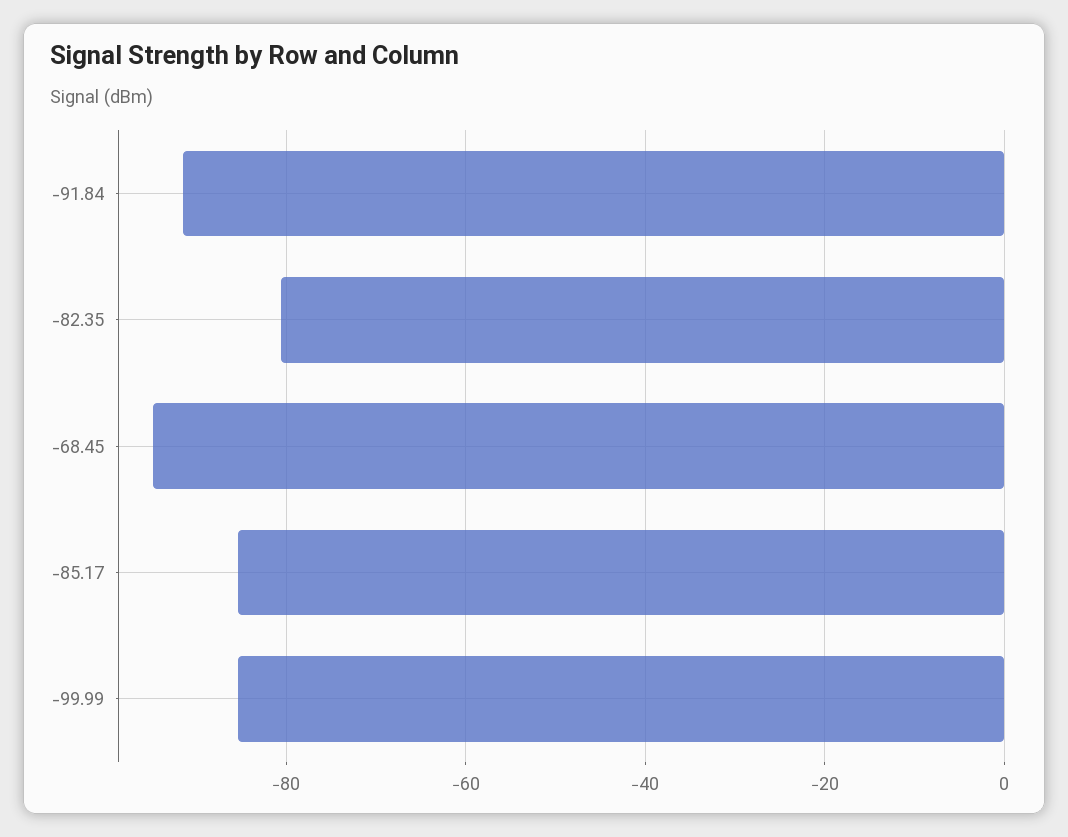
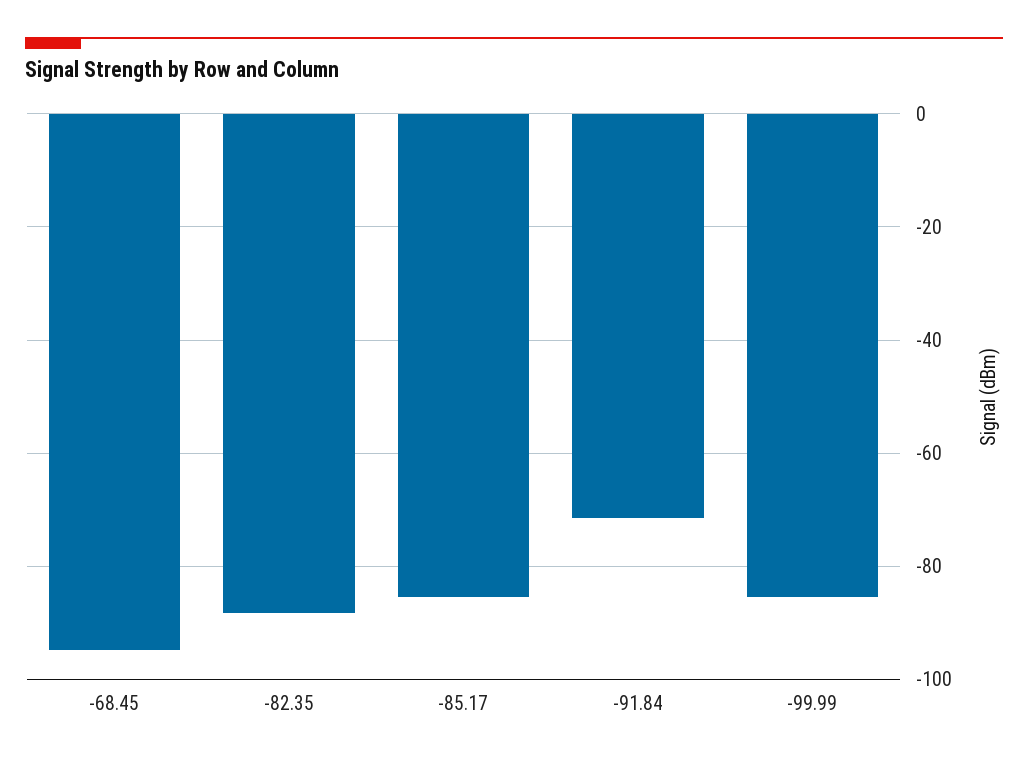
-91.84: -92 -> -72
-82.35: -80 -> -88

